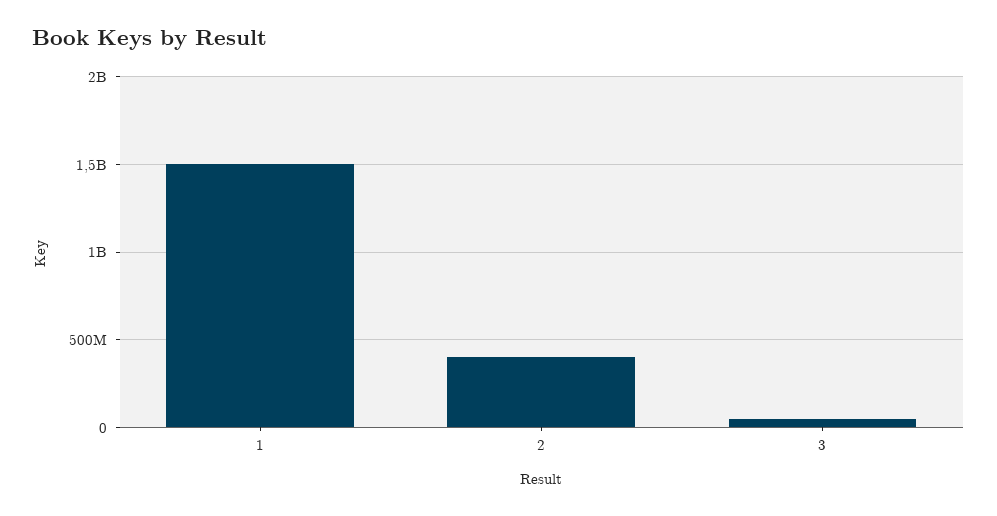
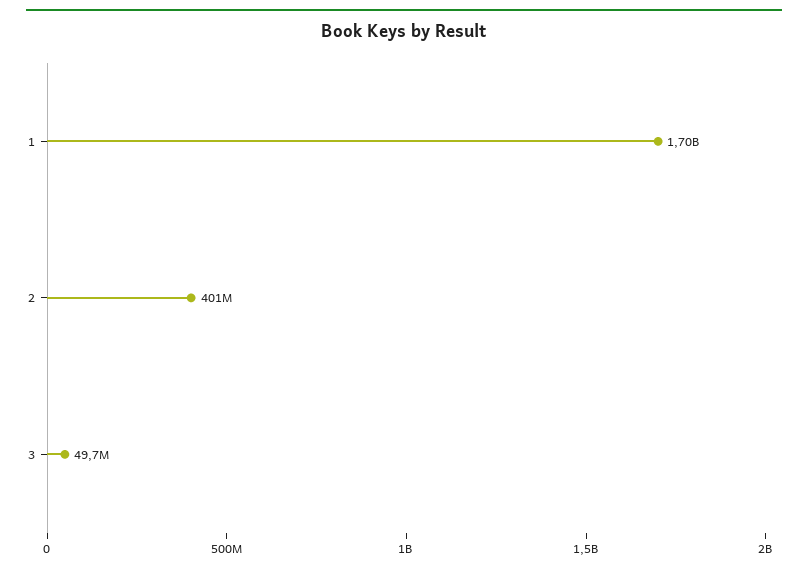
1: 1500000000 -> 1700000000

